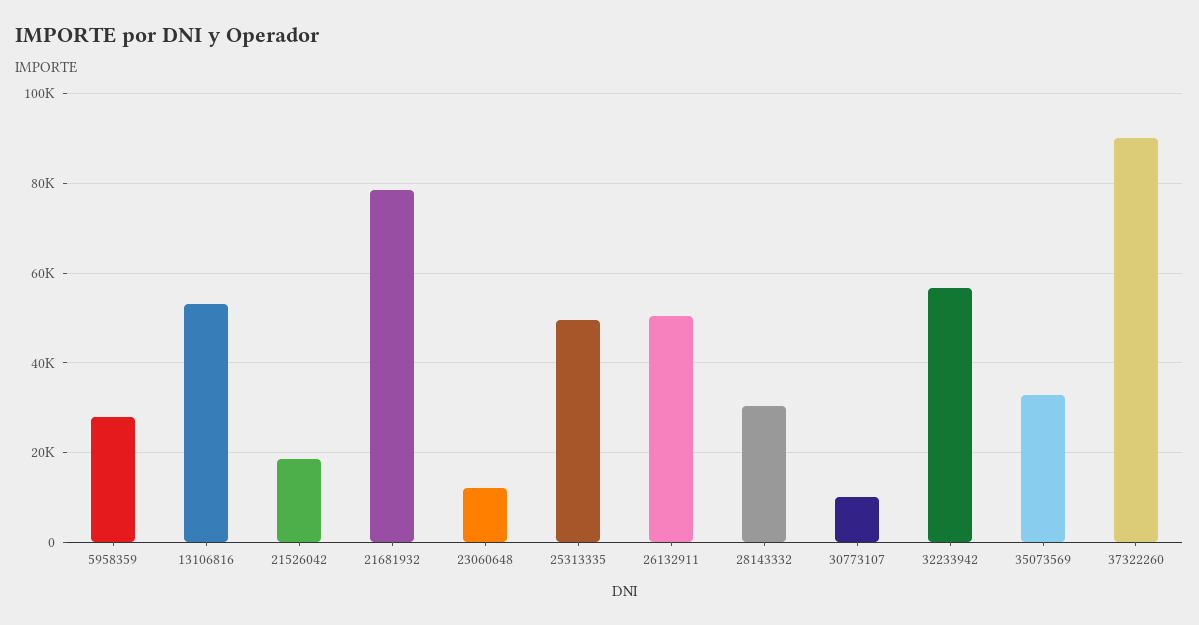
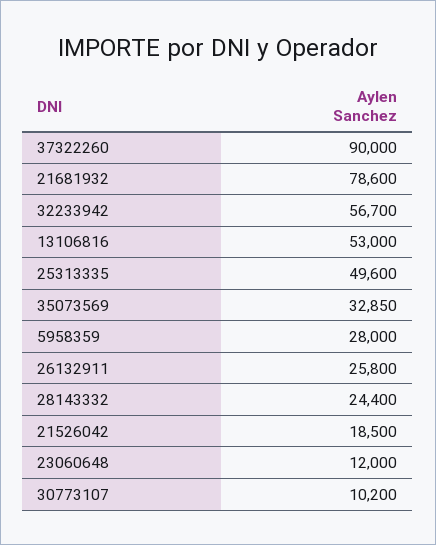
26132911: 50000 -> 25800
28143332: 30000 -> 24400

